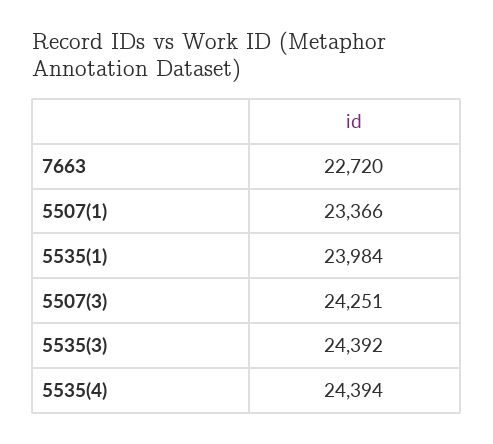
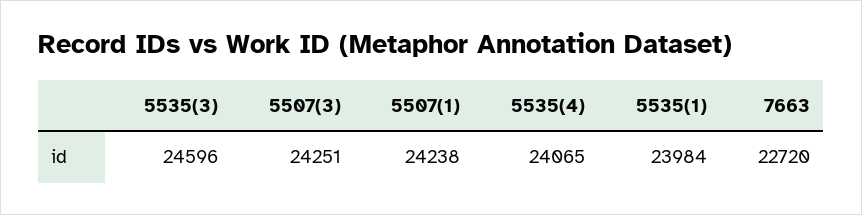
5507(1): 23366 -> 24238
5535(3): 24392 -> 24596
5535(4): 24394 -> 24065

